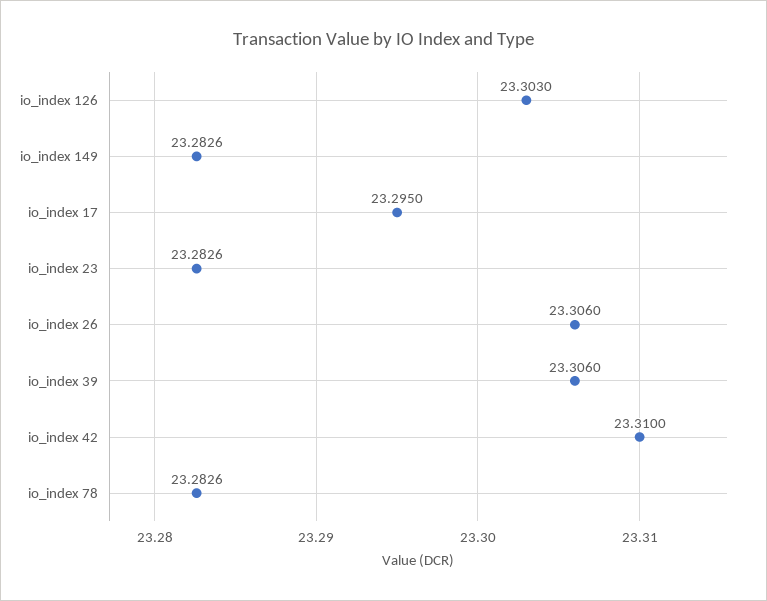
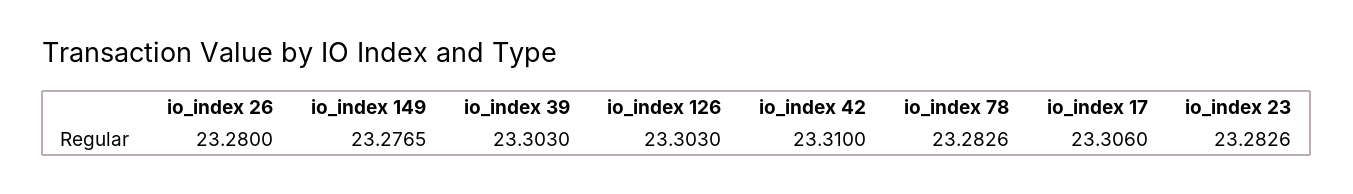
io_index 149: 23.2826 -> 23.2765
io_index 17: 23.295 -> 23.306
io_index 26: 23.306 -> 23.28
io_index 39: 23.306 -> 23.303

